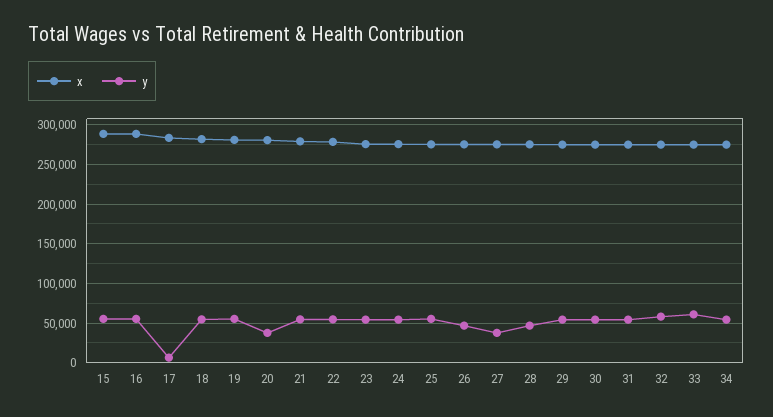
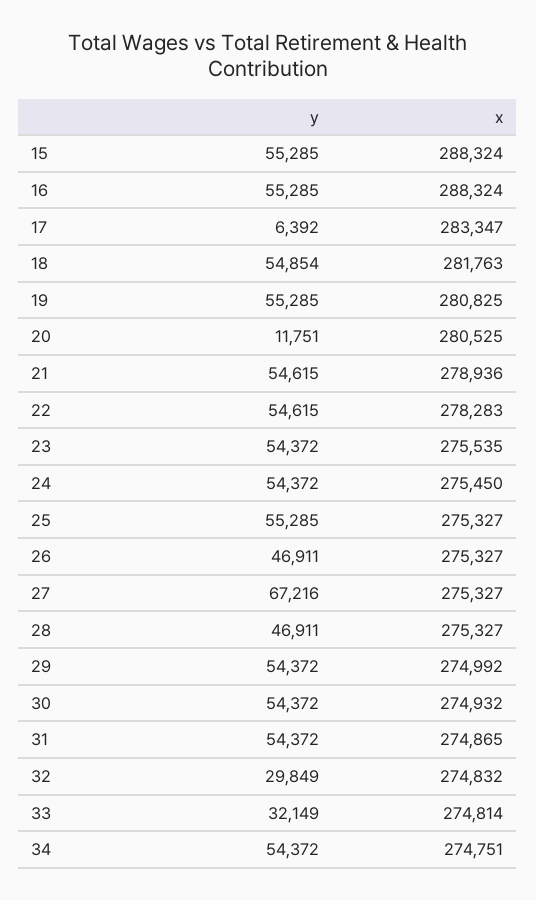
y, 20: 40000 -> 11751
y, 27: 40000 -> 67216
y, 32: 60000 -> 29849
y, 33: 60000 -> 32149

